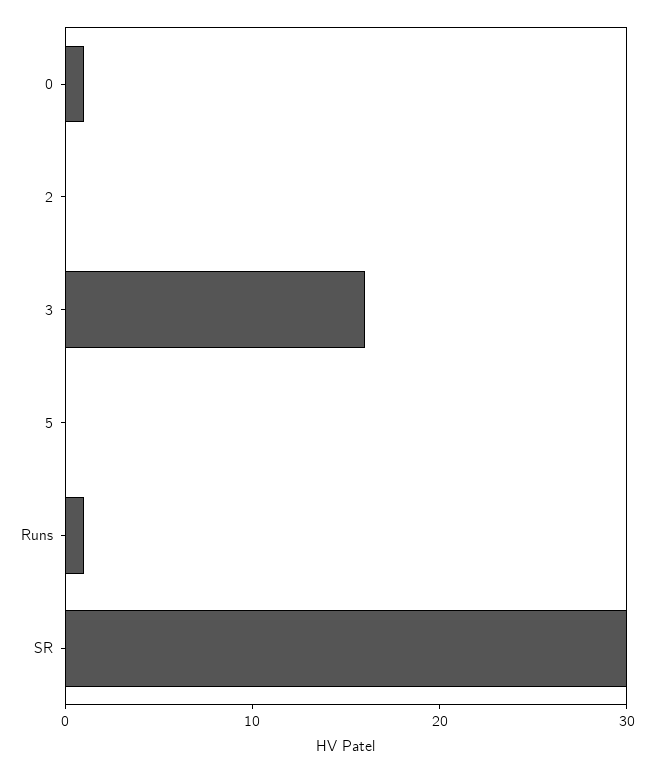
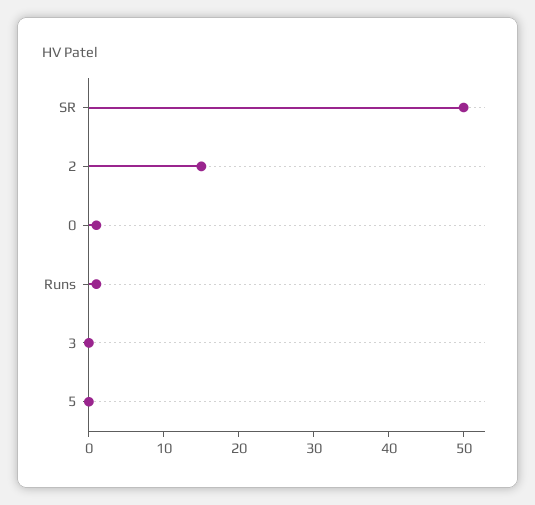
2: 0 -> 15
3: 16 -> 0
SR: 30 -> 50

